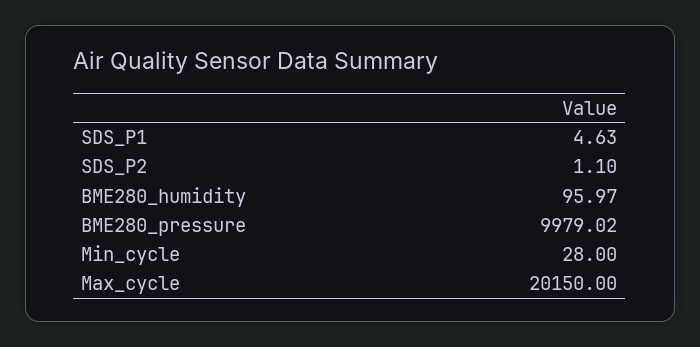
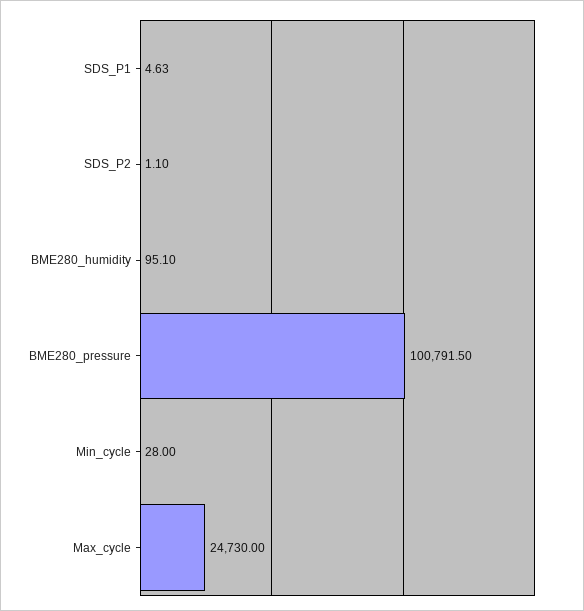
BME280_humidity: 95.97 -> 95.1
BME280_pressure: 9979.02 -> 100791.5
Max_cycle: 20150 -> 24730

